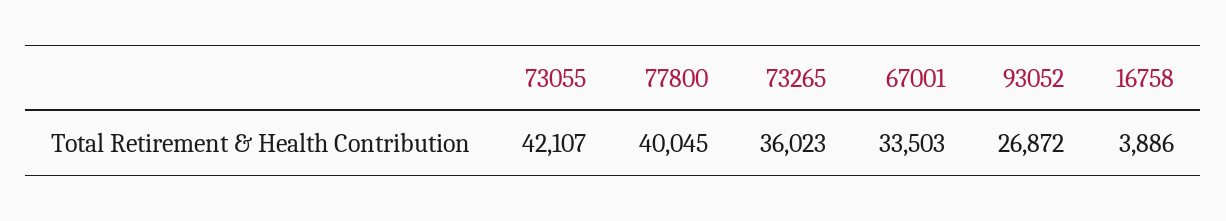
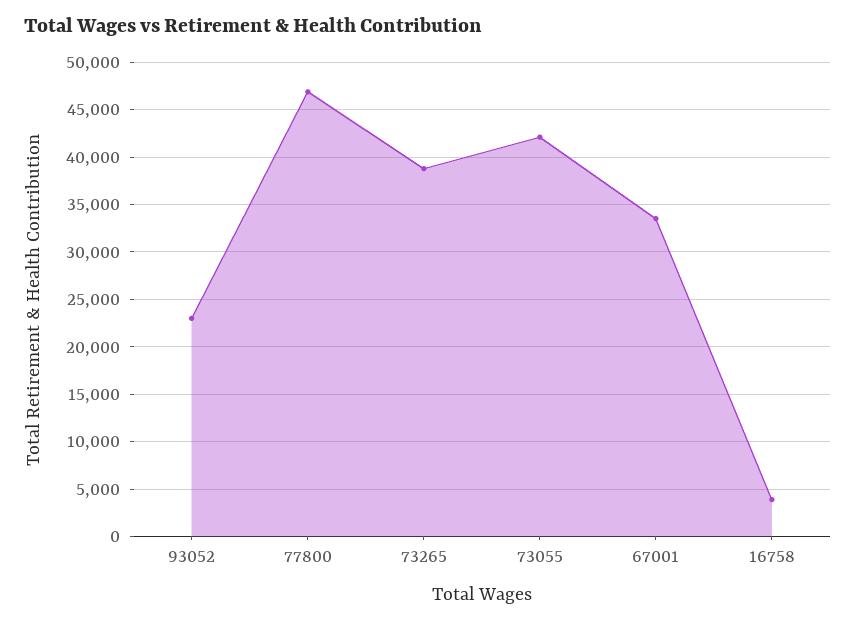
77800: 40045 -> 47000
73265: 36023 -> 39000
93052: 26872 -> 23000

